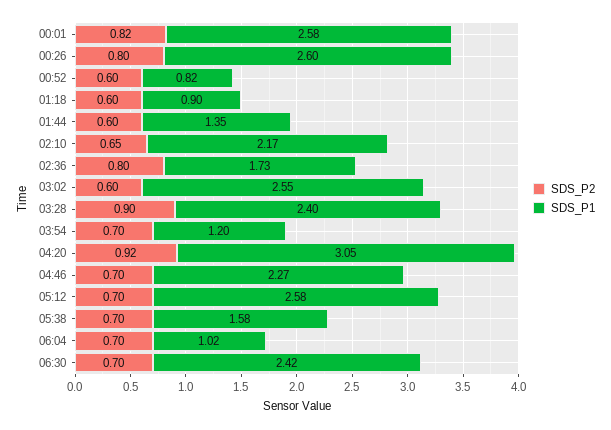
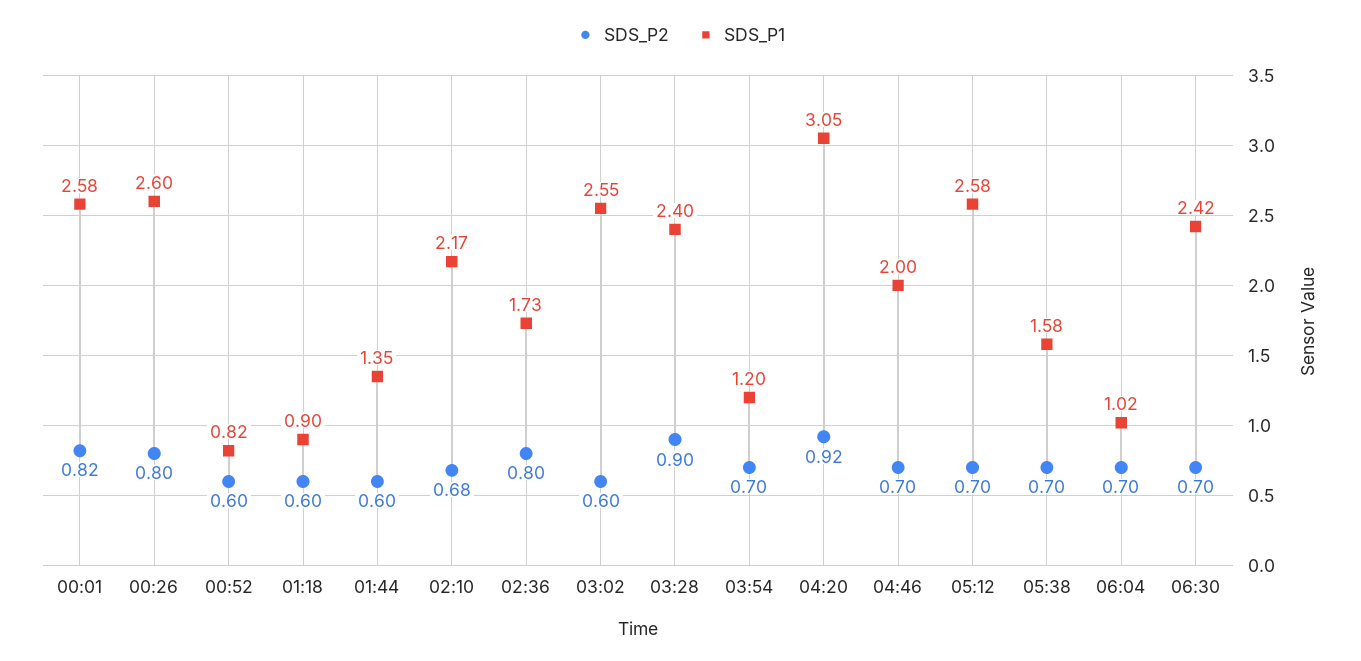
SDS_P2, 02:10: 0.65 -> 0.68
SDS_P1, 04:46: 2.27 -> 2

